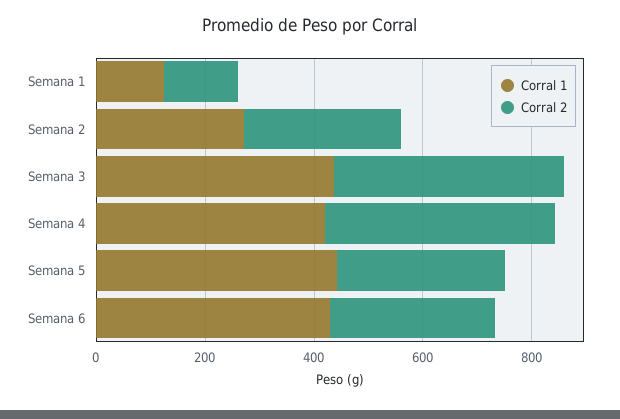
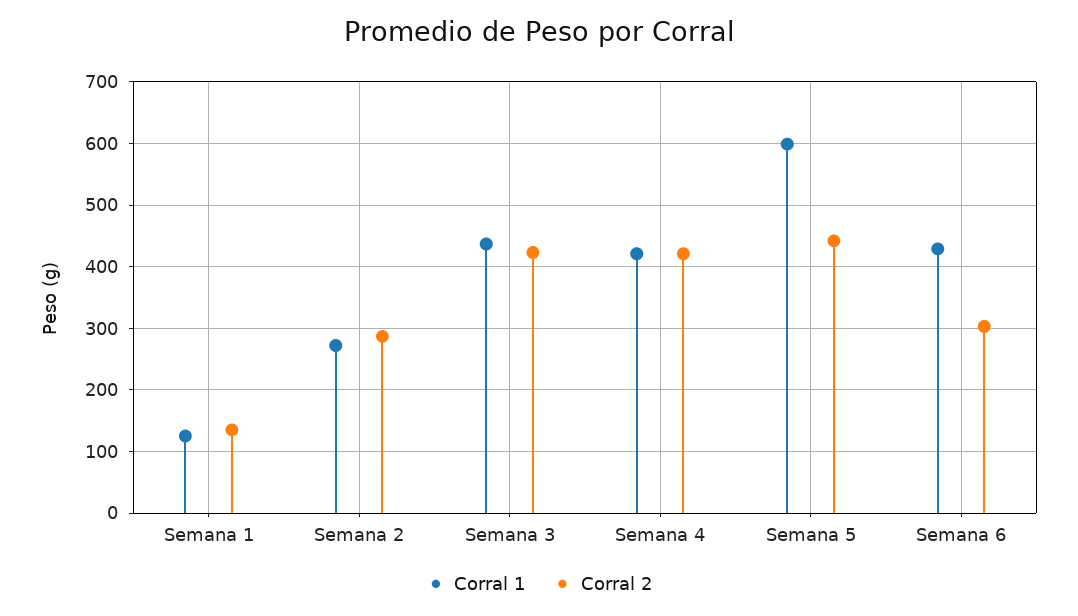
Corral 1, Semana 5: 450 -> 600
Corral 2, Semana 5: 300 -> 440

